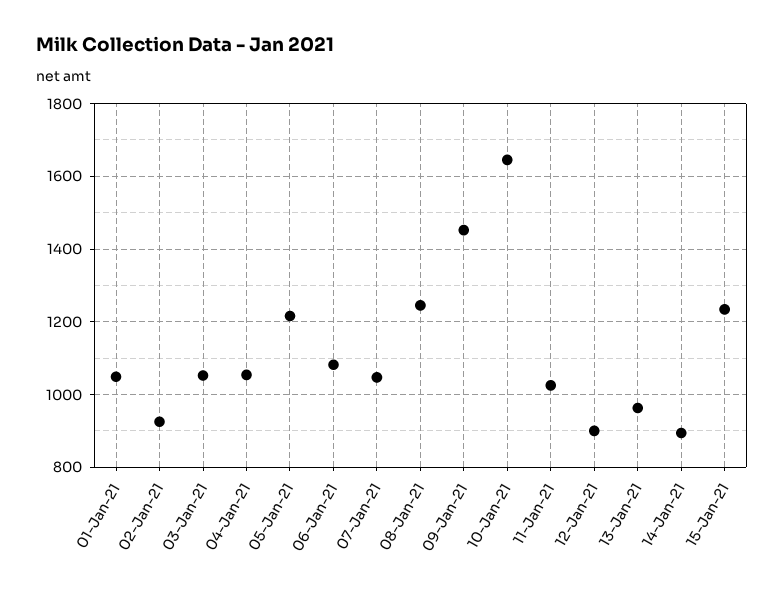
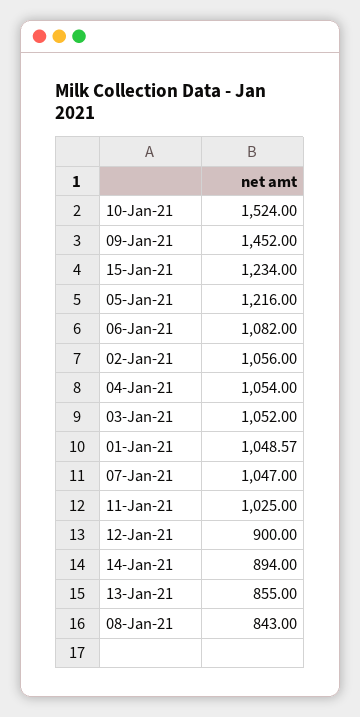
02-Jan-21: 920 -> 1056
08-Jan-21: 1240 -> 843
10-Jan-21: 1640 -> 1524
13-Jan-21: 960 -> 855

